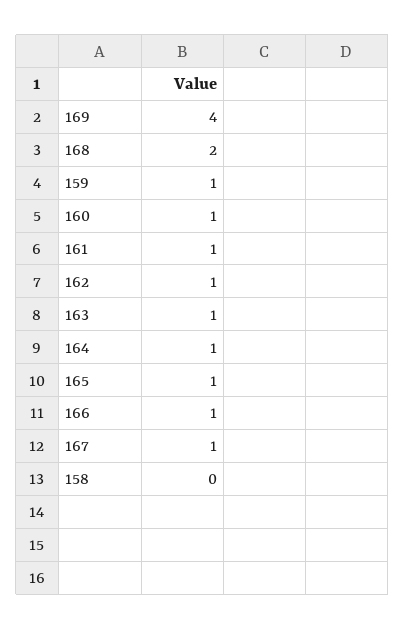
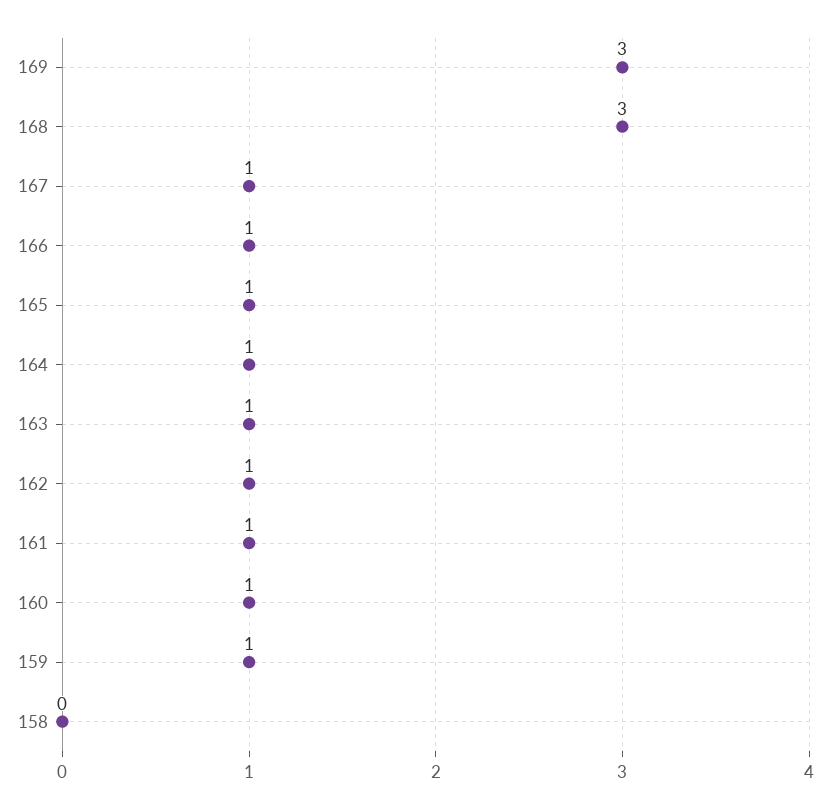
169: 4 -> 3
168: 2 -> 3

